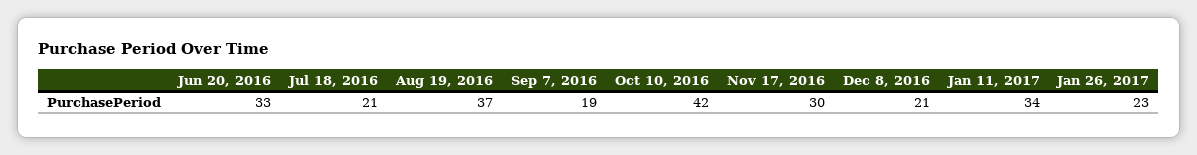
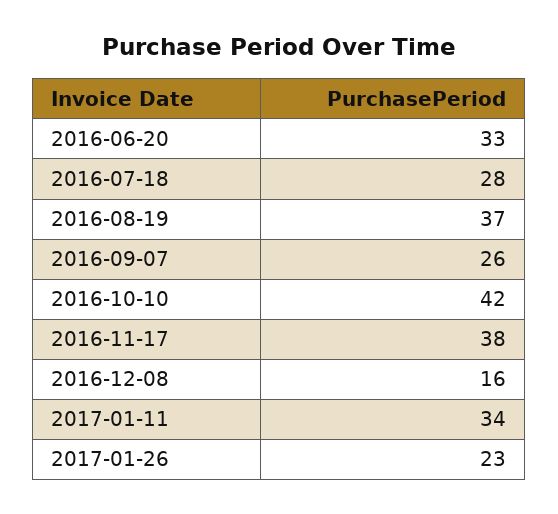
Jul 18, 2016: 21 -> 28
Sep 7, 2016: 19 -> 26
Nov 17, 2016: 30 -> 38
Dec 8, 2016: 21 -> 16

